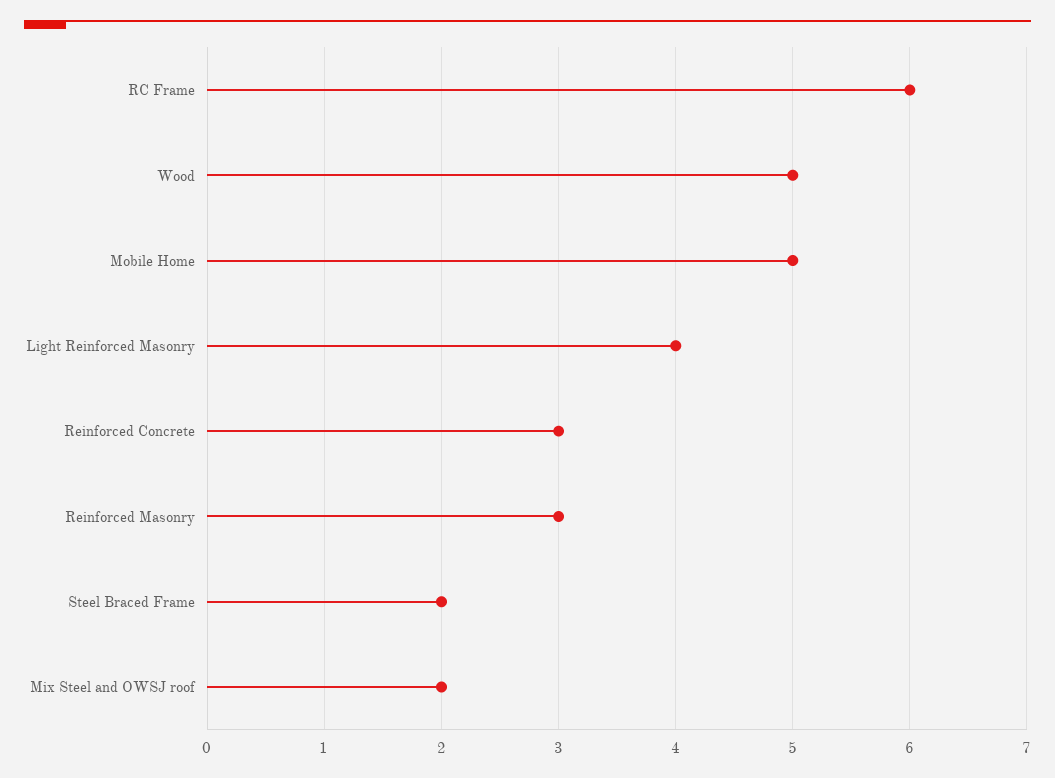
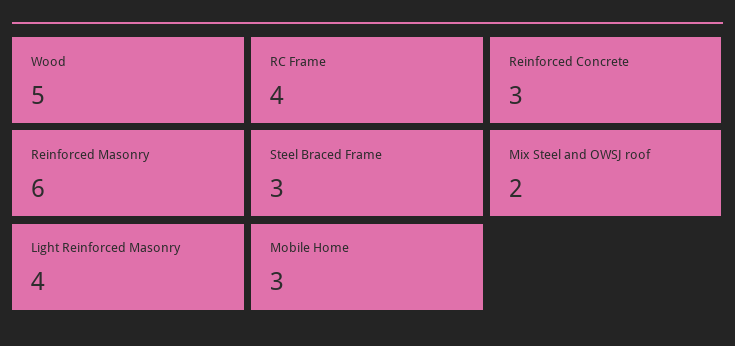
RC Frame: 6 -> 4
Mobile Home: 5 -> 3
Reinforced Masonry: 3 -> 6
Steel Braced Frame: 2 -> 3

